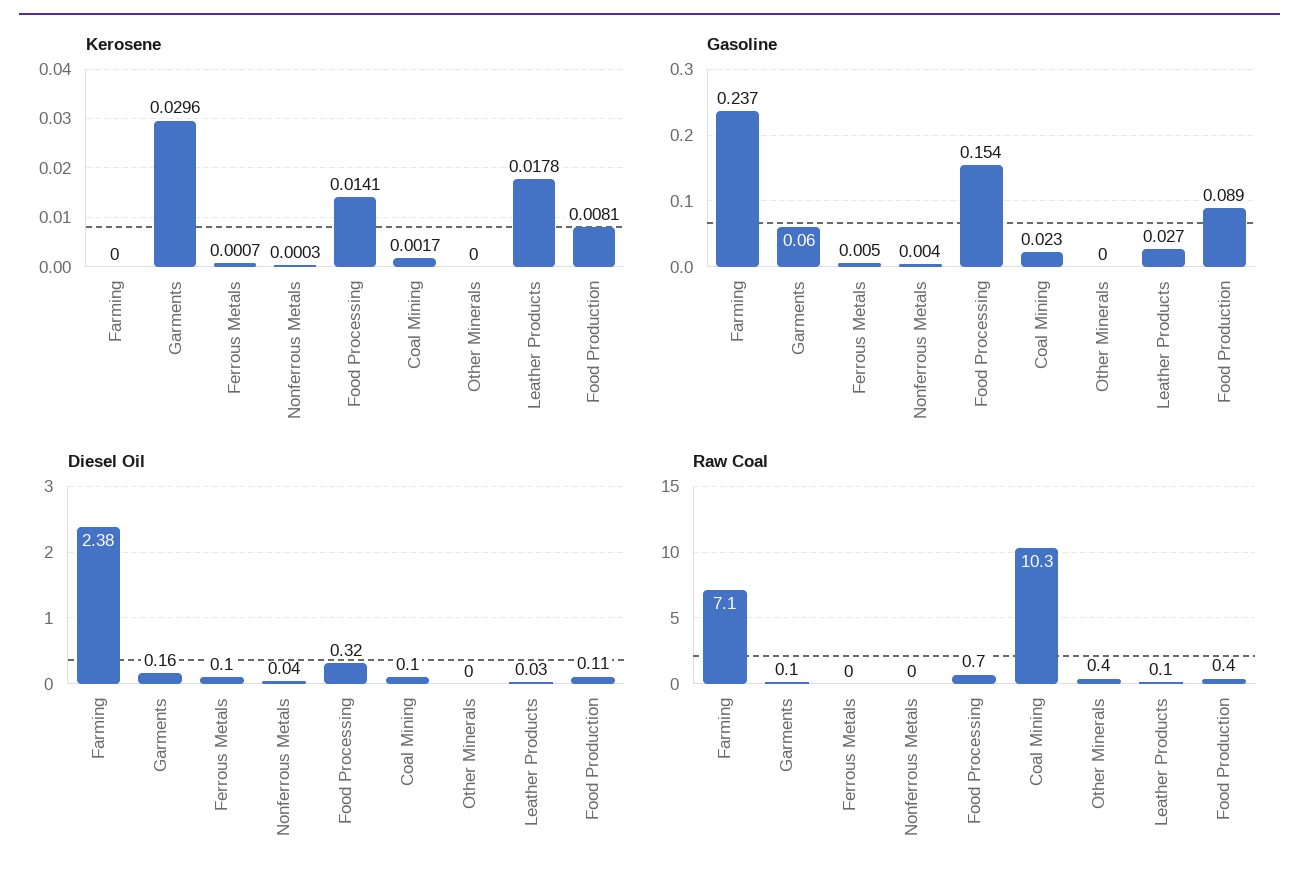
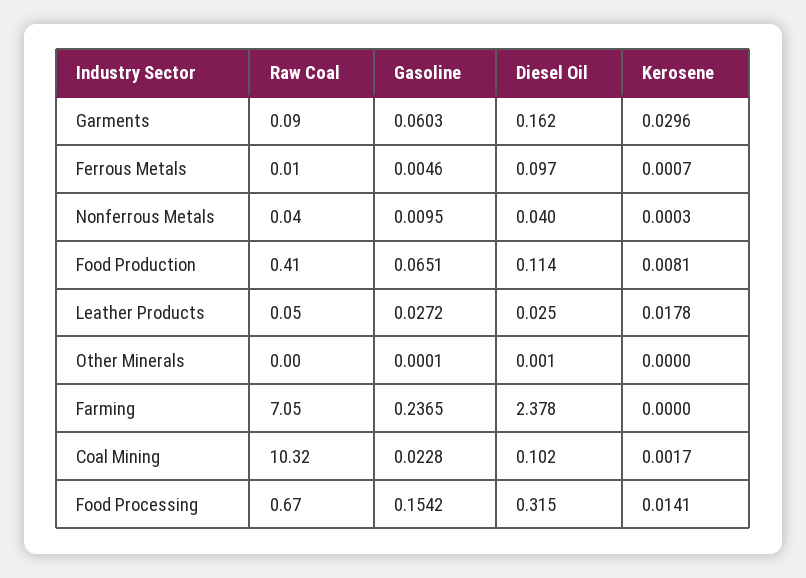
Gasoline, Nonferrous Metals: 0.004 -> 0.0095
Gasoline, Food Production: 0.089 -> 0.0651
Raw Coal, Other Minerals: 0.4 -> 0

